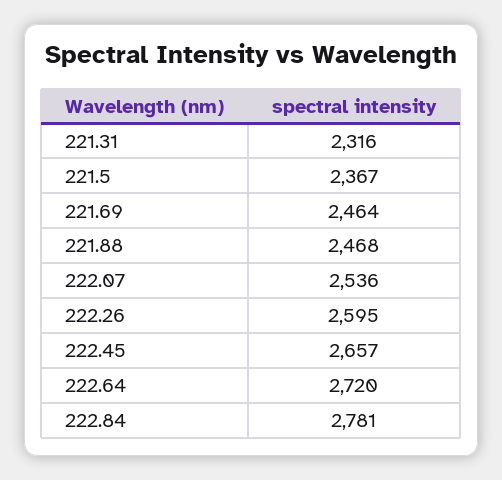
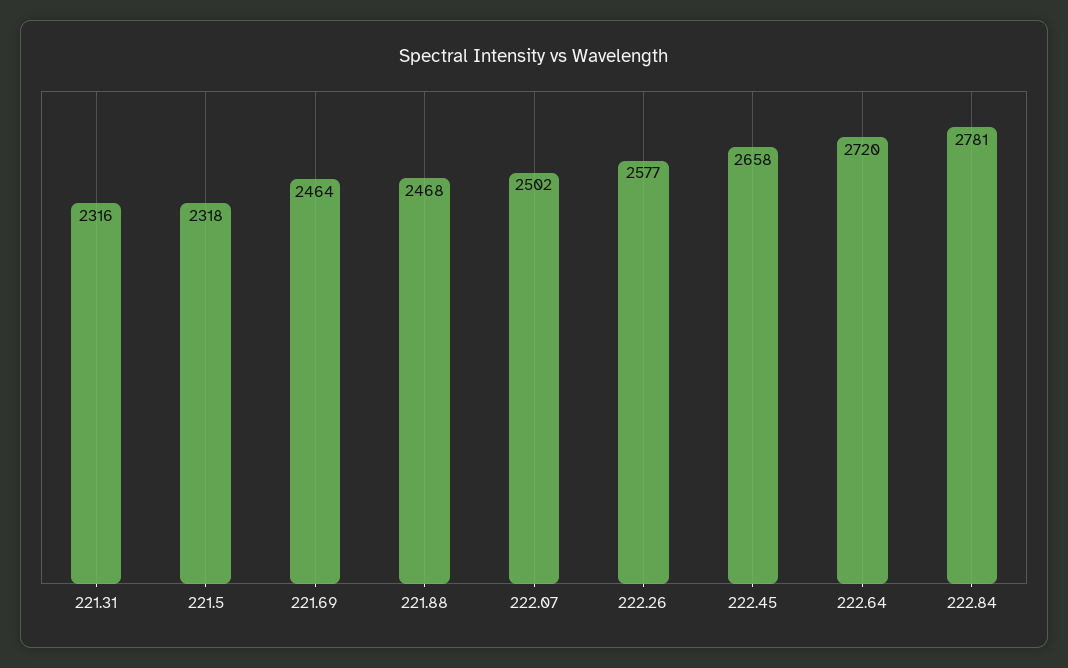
221.5: 2367 -> 2318
222.07: 2536 -> 2502
222.26: 2595 -> 2577
222.45: 2657 -> 2658

